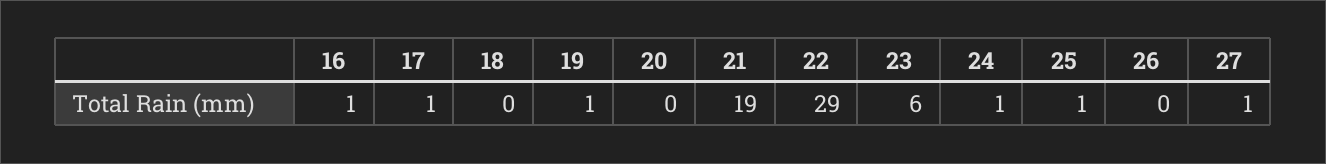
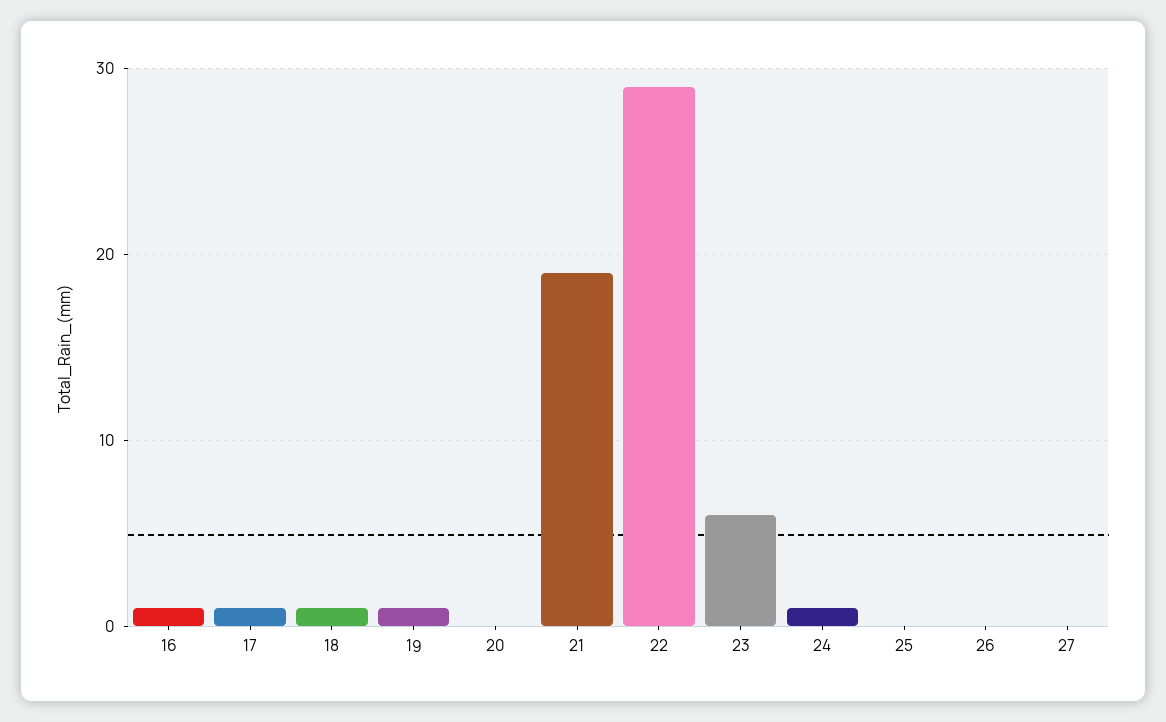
18: 0 -> 1
25: 1 -> 0
27: 1 -> 0

